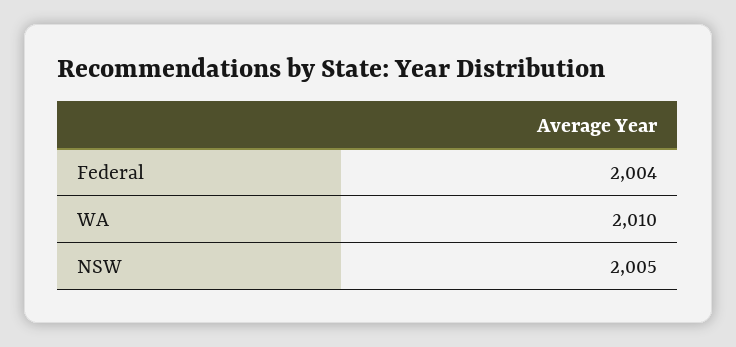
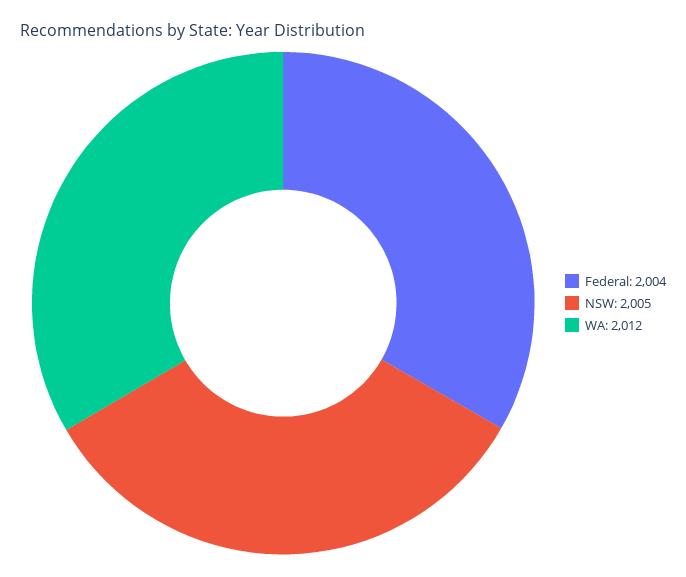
WA: 2010 -> 2012

